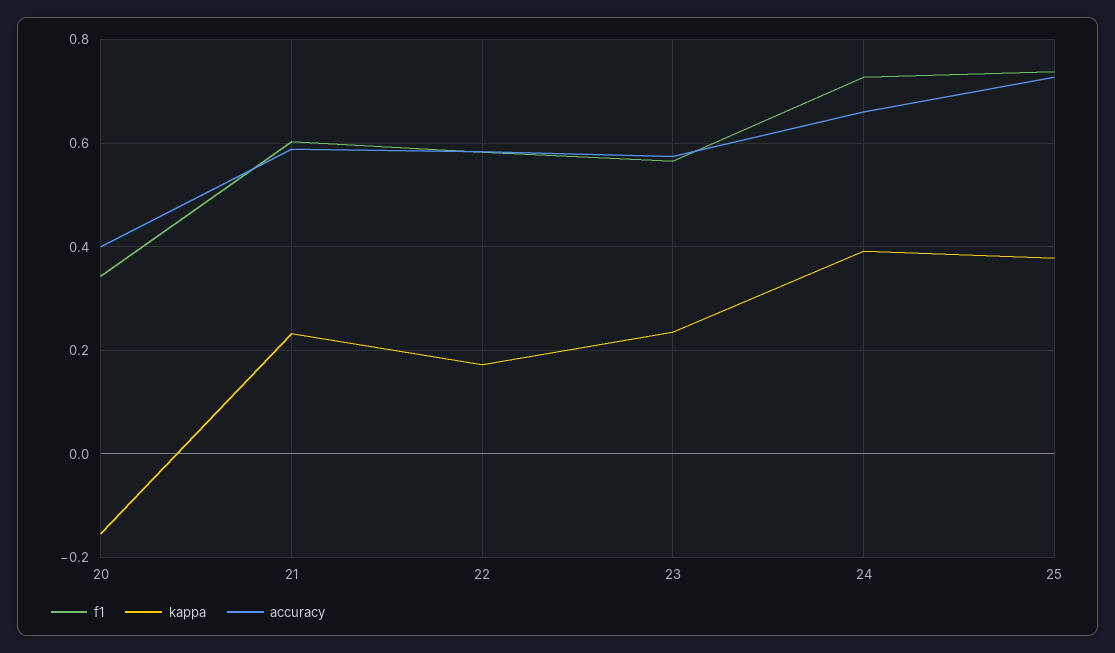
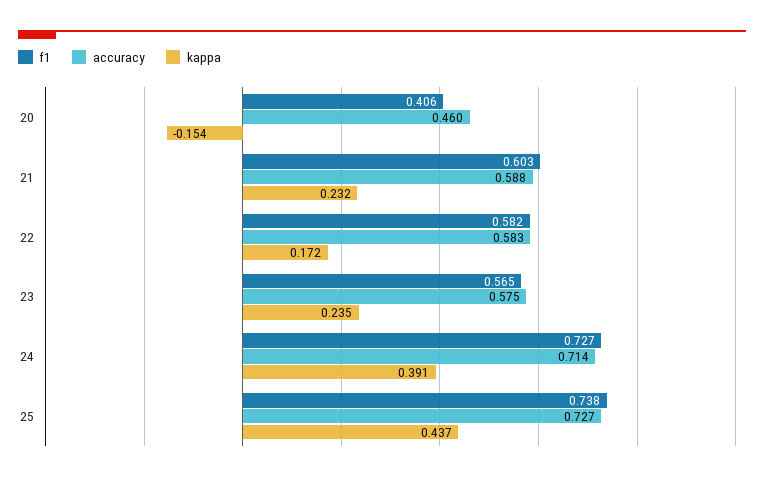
f1, 20: 0.34 -> 0.406
accuracy, 20: 0.4 -> 0.46
accuracy, 24: 0.66 -> 0.714
kappa, 25: 0.38 -> 0.437

